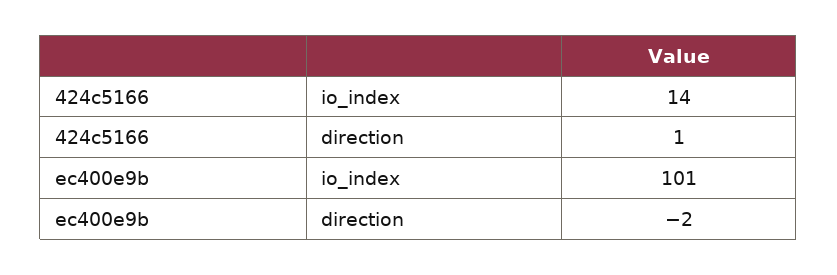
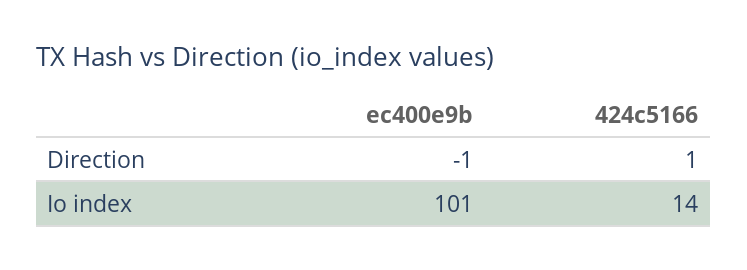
ec400e9b, direction: -2 -> -1

